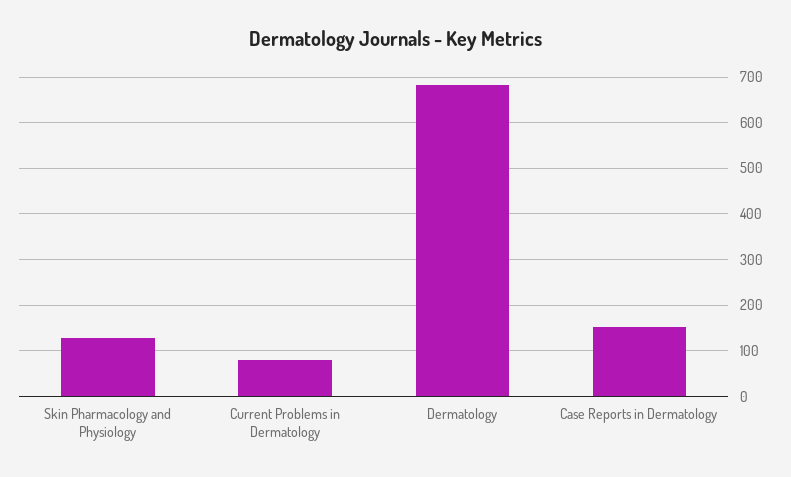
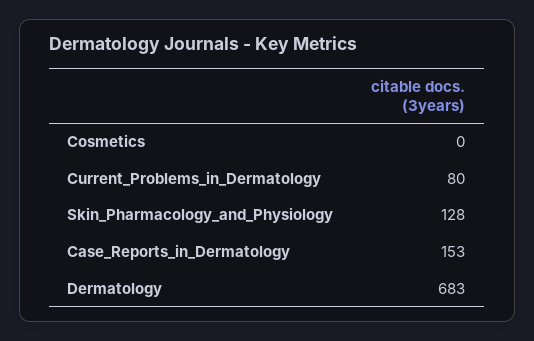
Cosmetics: none -> 0

